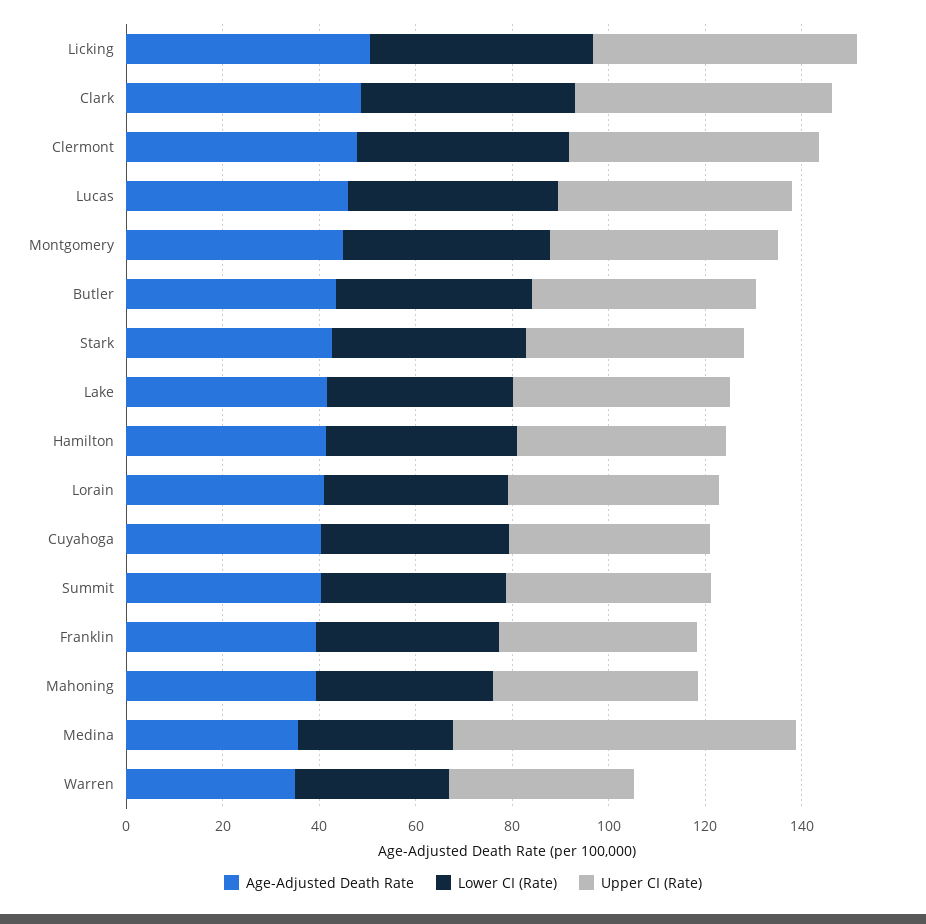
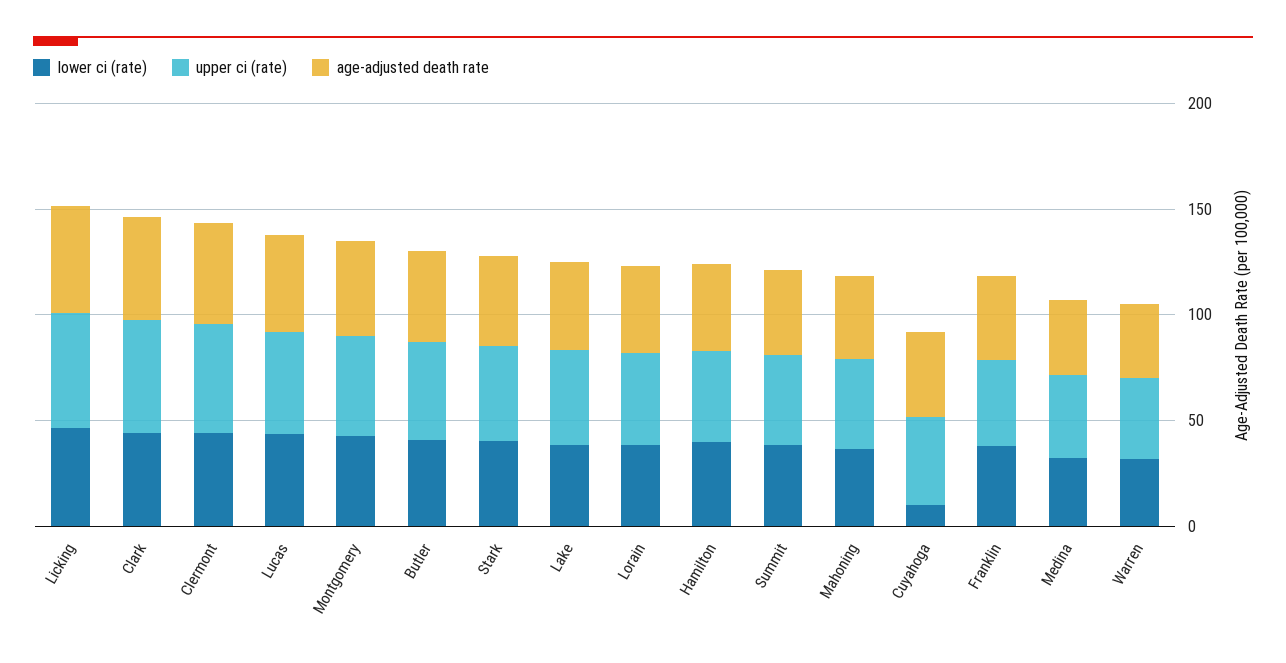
Lower CI (Rate), Cuyahoga: 40 -> 10
Upper CI (Rate), Medina: 70 -> 40

